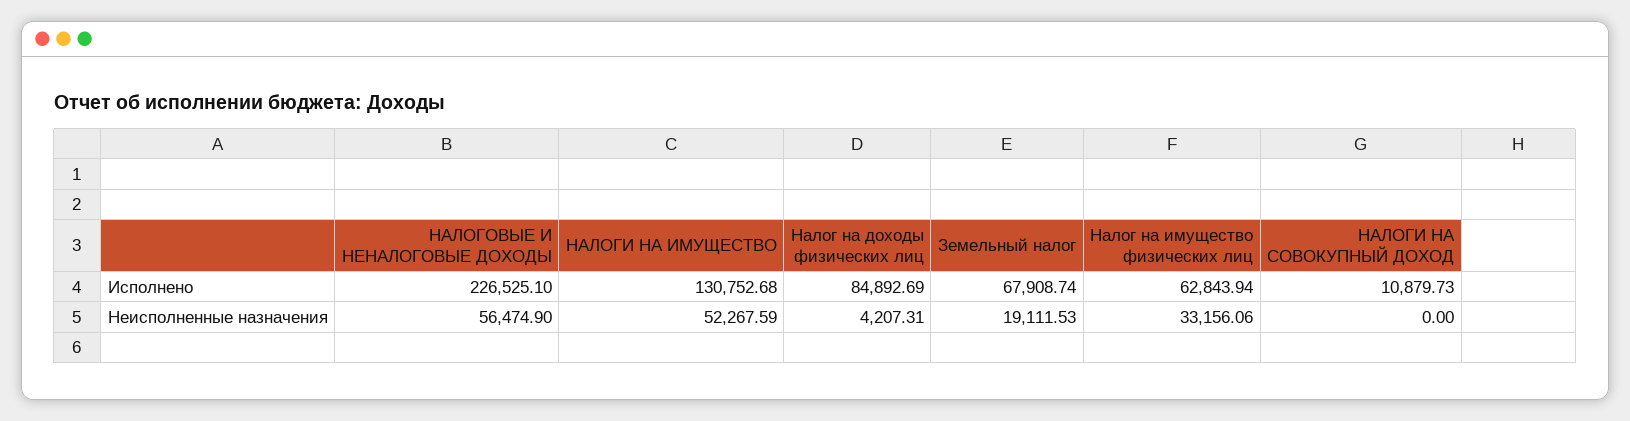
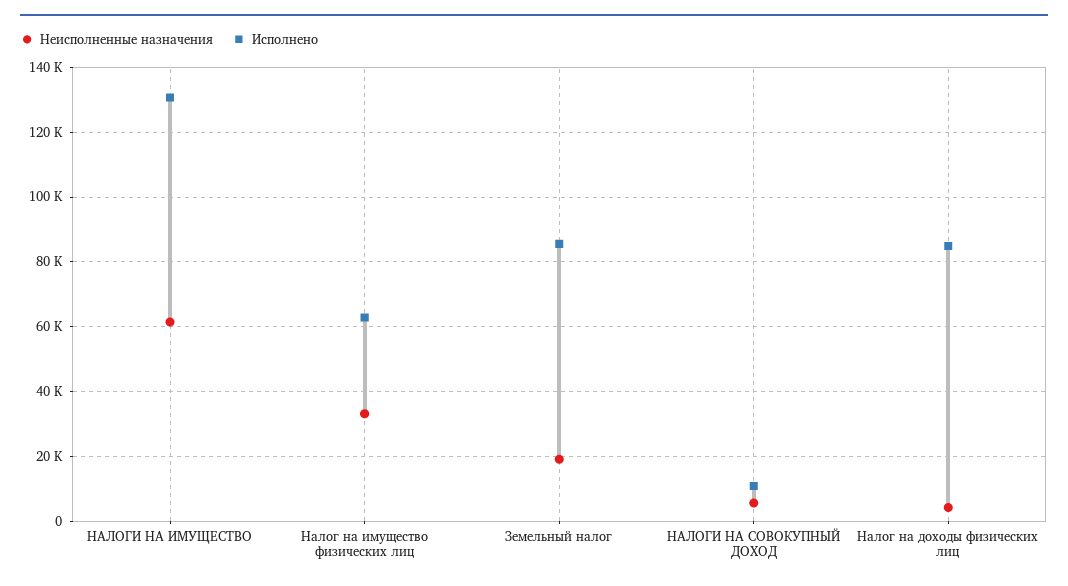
Исполнено, НАЛОГОВЫЕ И НЕНАЛОГОВЫЕ ДОХОДЫ: 226525.1 -> none
Исполнено, Земельный налог: 67908.74 -> 86000
Неисполненные назначения, НАЛОГОВЫЕ И НЕНАЛОГОВЫЕ ДОХОДЫ: 56474.9 -> none
Неисполненные назначения, НАЛОГИ НА ИМУЩЕСТВО: 52267.59 -> 62000
Неисполненные назначения, НАЛОГИ НА СОВОКУПНЫЙ ДОХОД: 0 -> 6000

